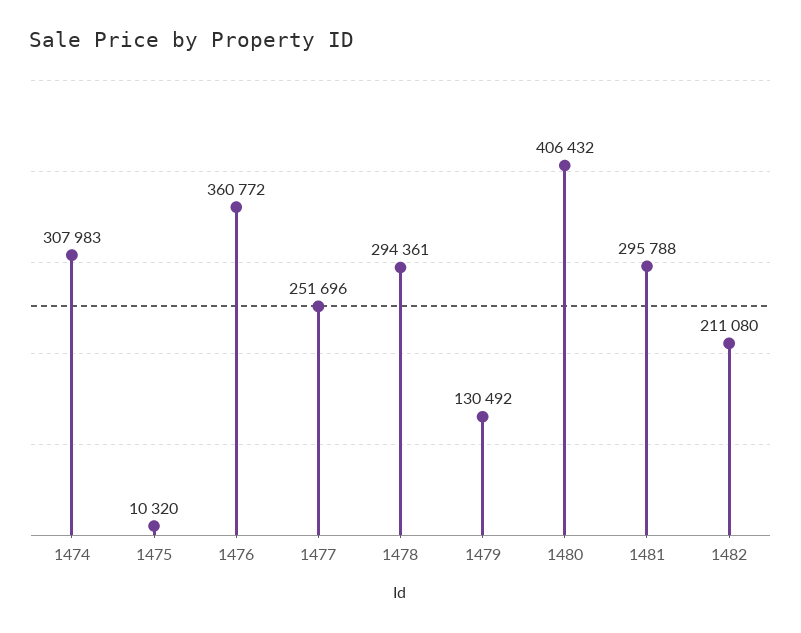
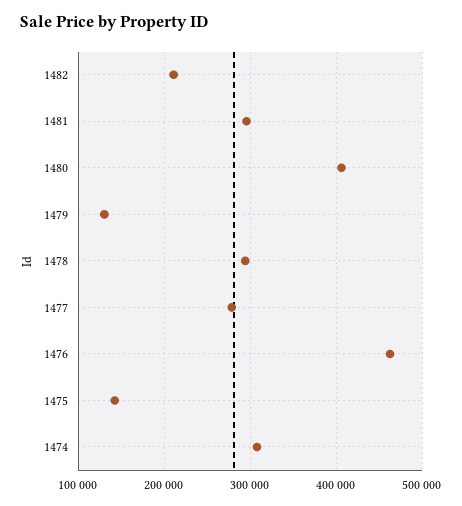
1475: 10320 -> 140000
1476: 360772 -> 460000
1477: 251696 -> 280000

